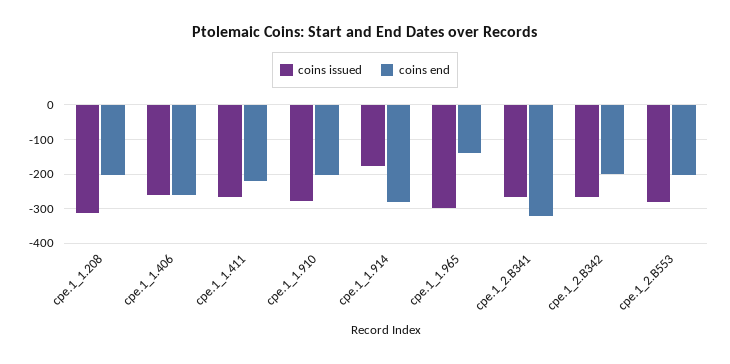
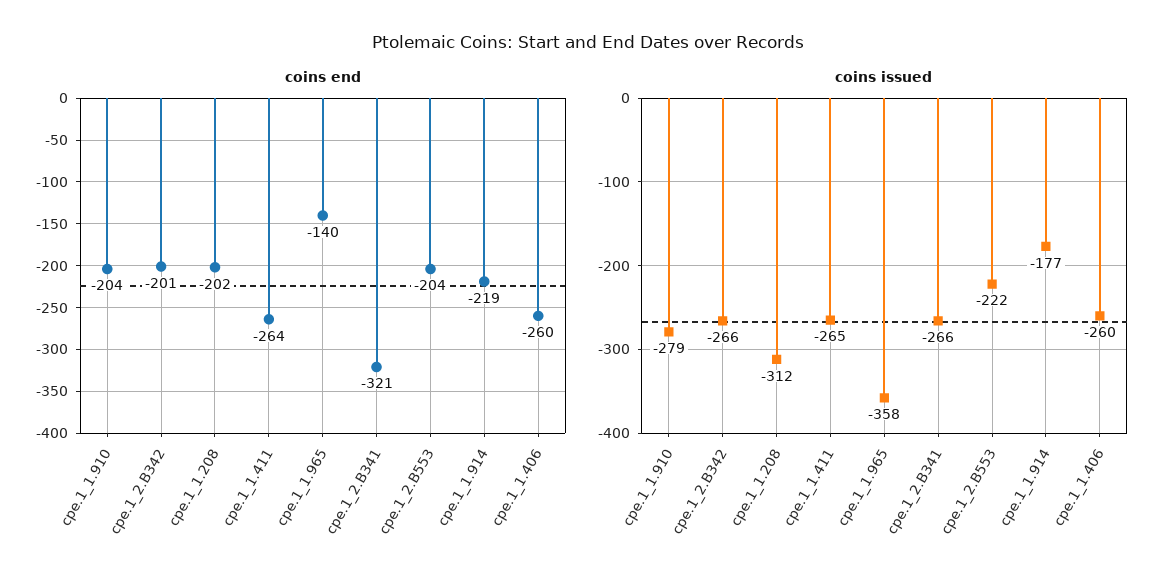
coins end, cpe.1_1.411: -220 -> -264
coins end, cpe.1_1.914: -280 -> -219
coins issued, cpe.1_1.965: -300 -> -358
coins issued, cpe.1_2.B553: -280 -> -222

